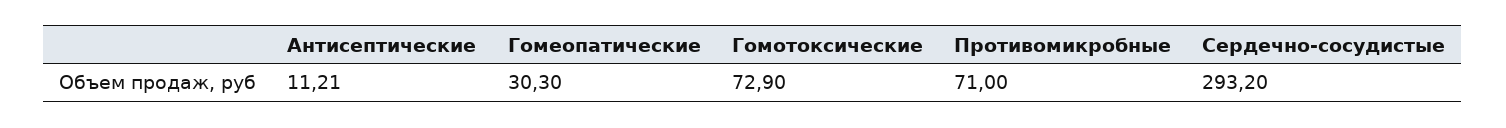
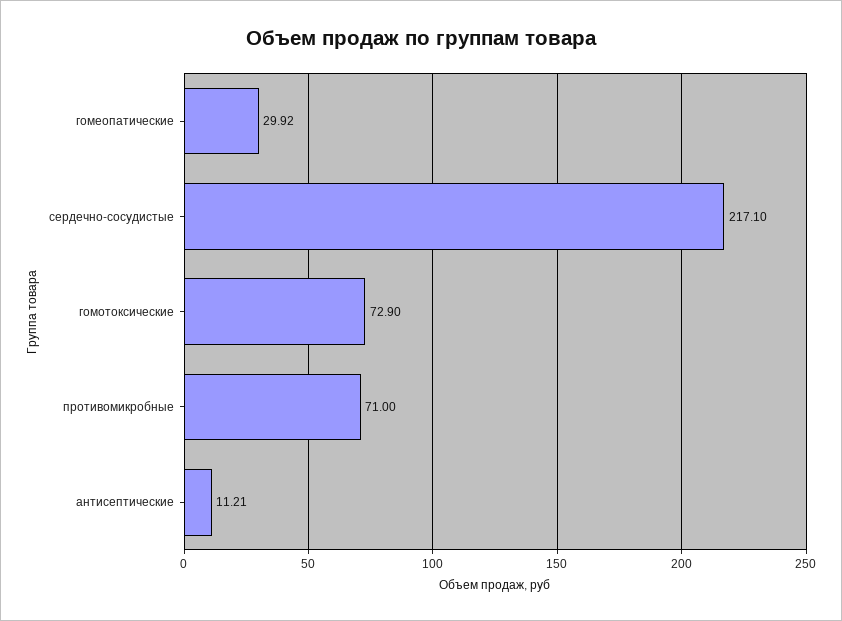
Гомеопатические: 30.3 -> 29.92
Сердечно-сосудистые: 293.2 -> 217.1

